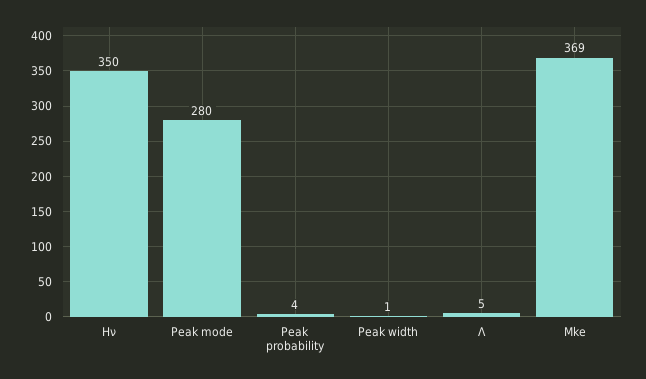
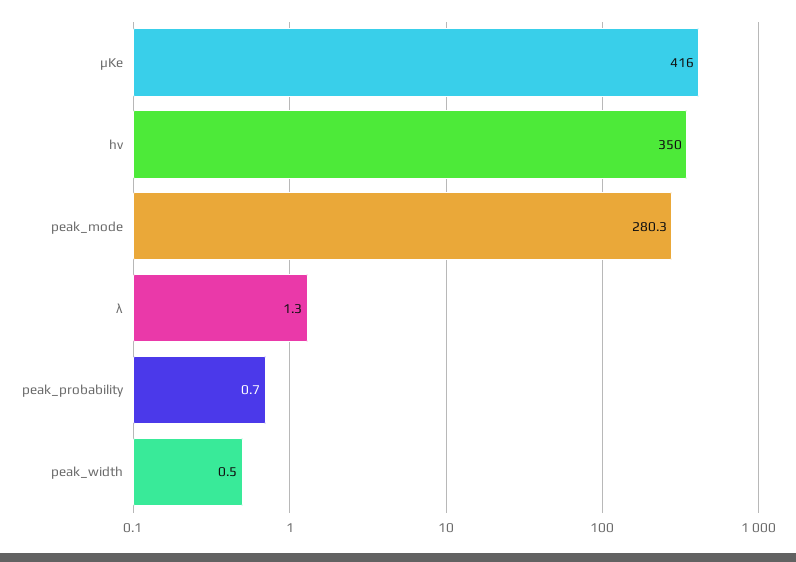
Peak probability: 4 -> 0.7
Λ: 5 -> 1.3
Μke: 369 -> 416

